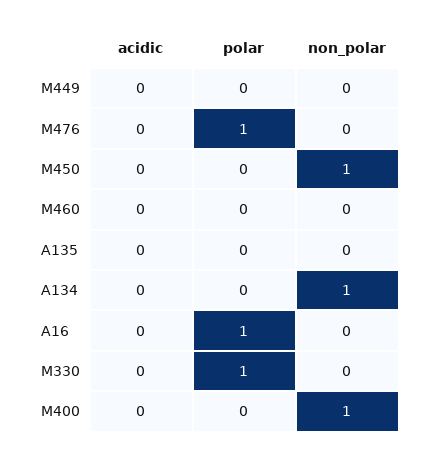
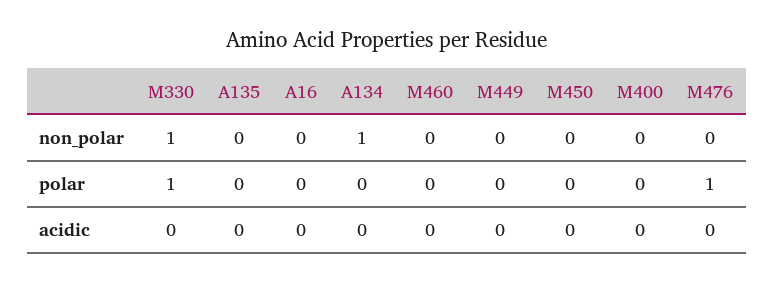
non_polar, M450: 1 -> 0
polar, A16: 1 -> 0
non_polar, M330: 0 -> 1
non_polar, M400: 1 -> 0

